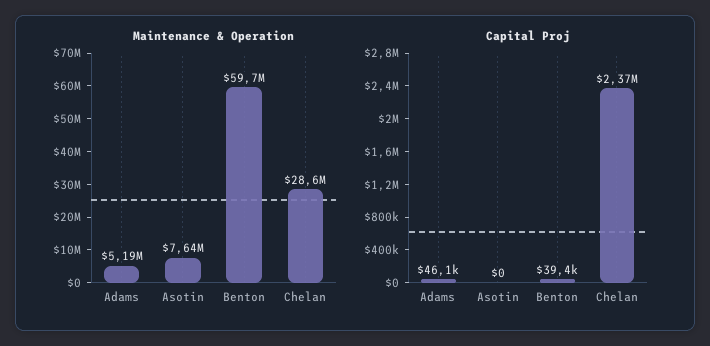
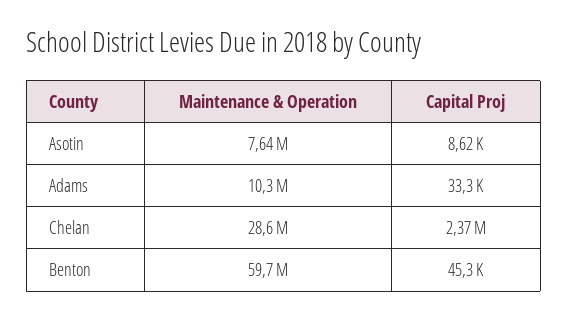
Maintenance & Operation, Adams: 5190000 -> 10300000
Capital Proj, Adams: 46100 -> 33300
Capital Proj, Asotin: 0 -> 8620
Capital Proj, Benton: 39400 -> 45300

